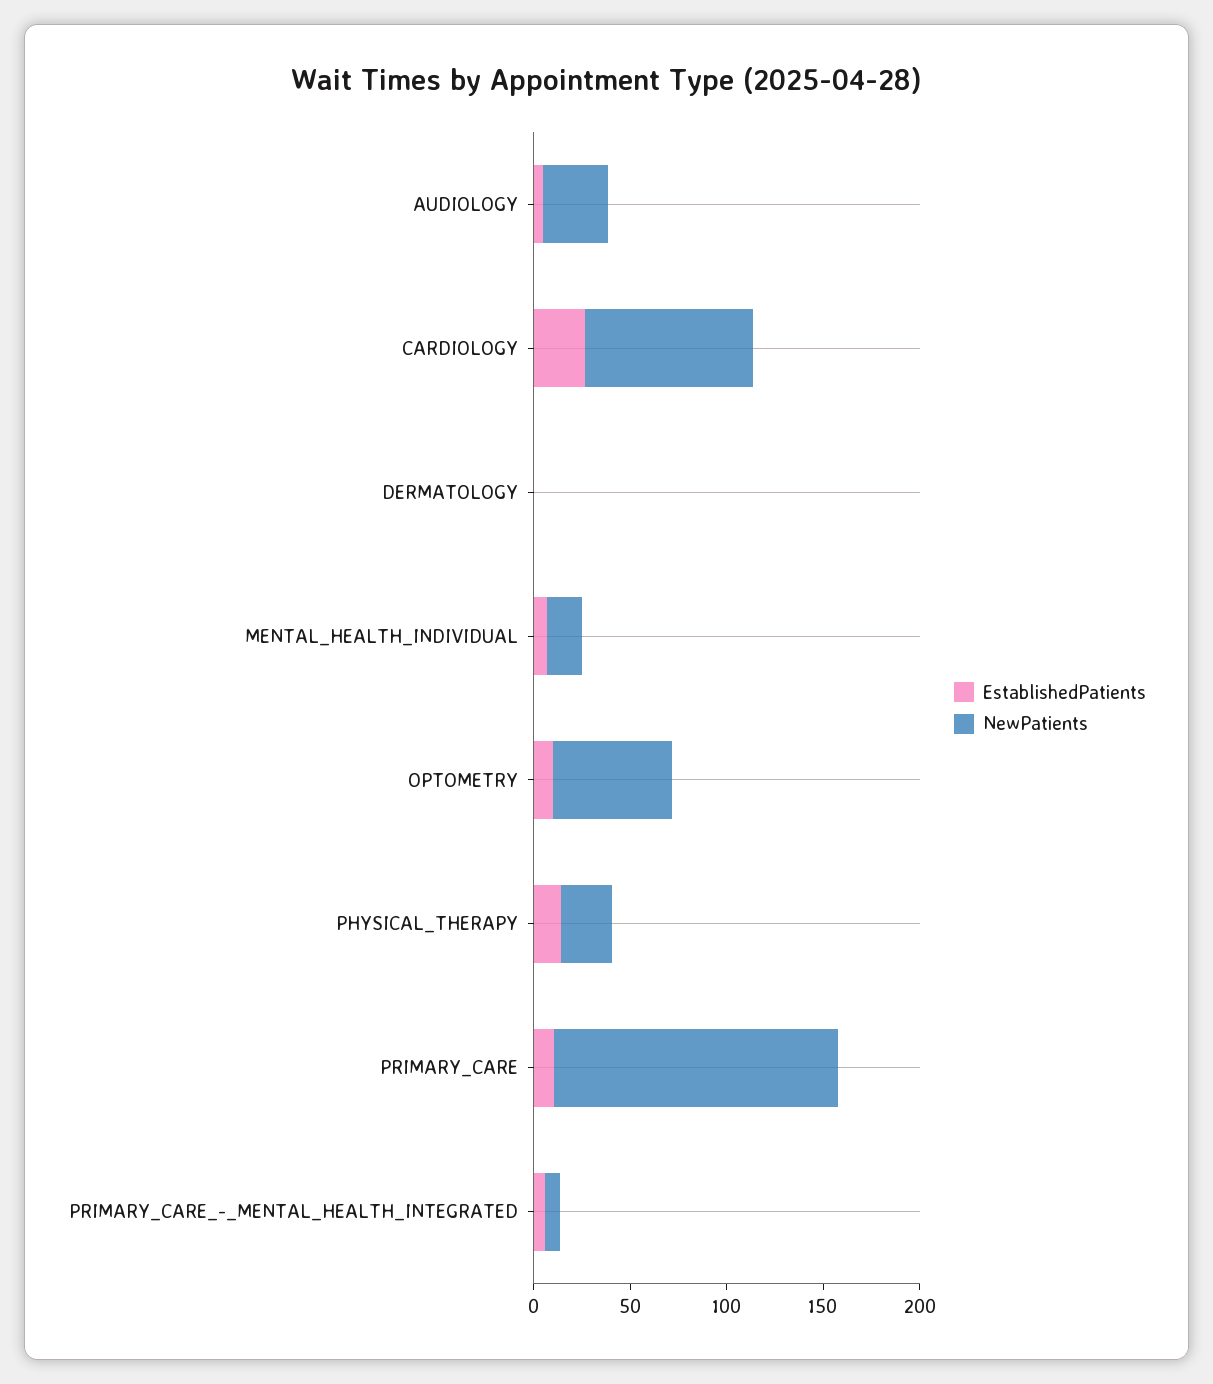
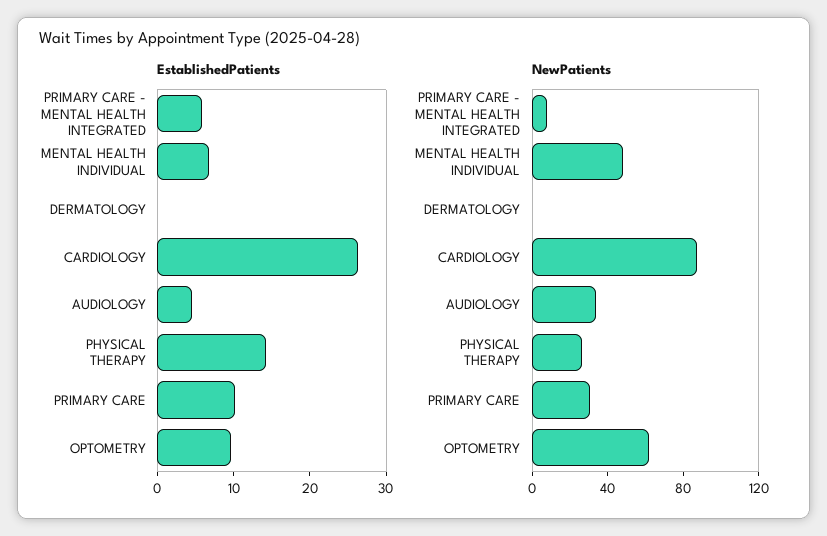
NewPatients, MENTAL_HEALTH_INDIVIDUAL: 20 -> 50
NewPatients, PRIMARY_CARE: 150 -> 30

